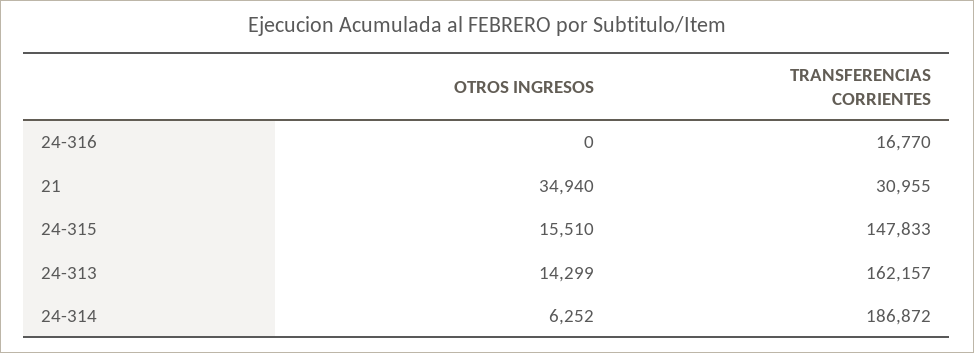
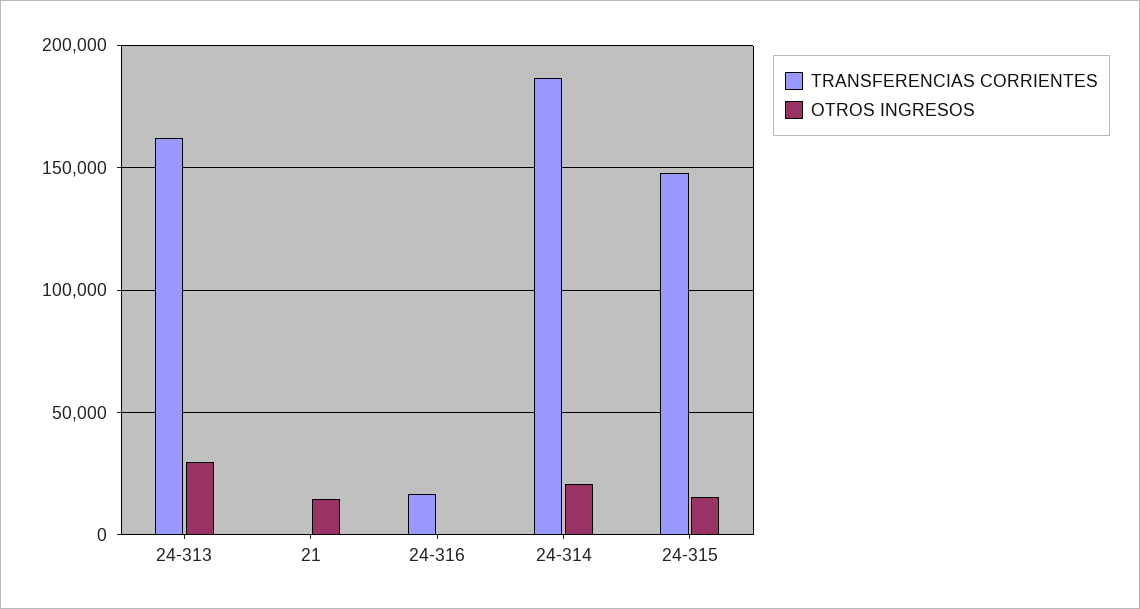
OTROS INGRESOS, 21: 34940 -> 15000
TRANSFERENCIAS CORRIENTES, 21: 30955 -> 0
OTROS INGRESOS, 24-313: 14299 -> 30000
OTROS INGRESOS, 24-314: 6252 -> 20000

